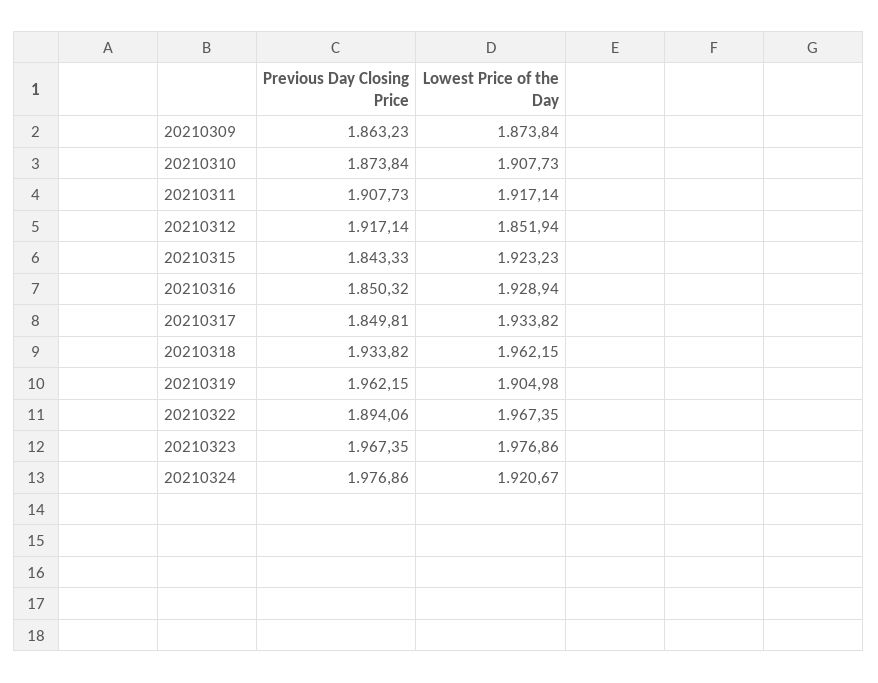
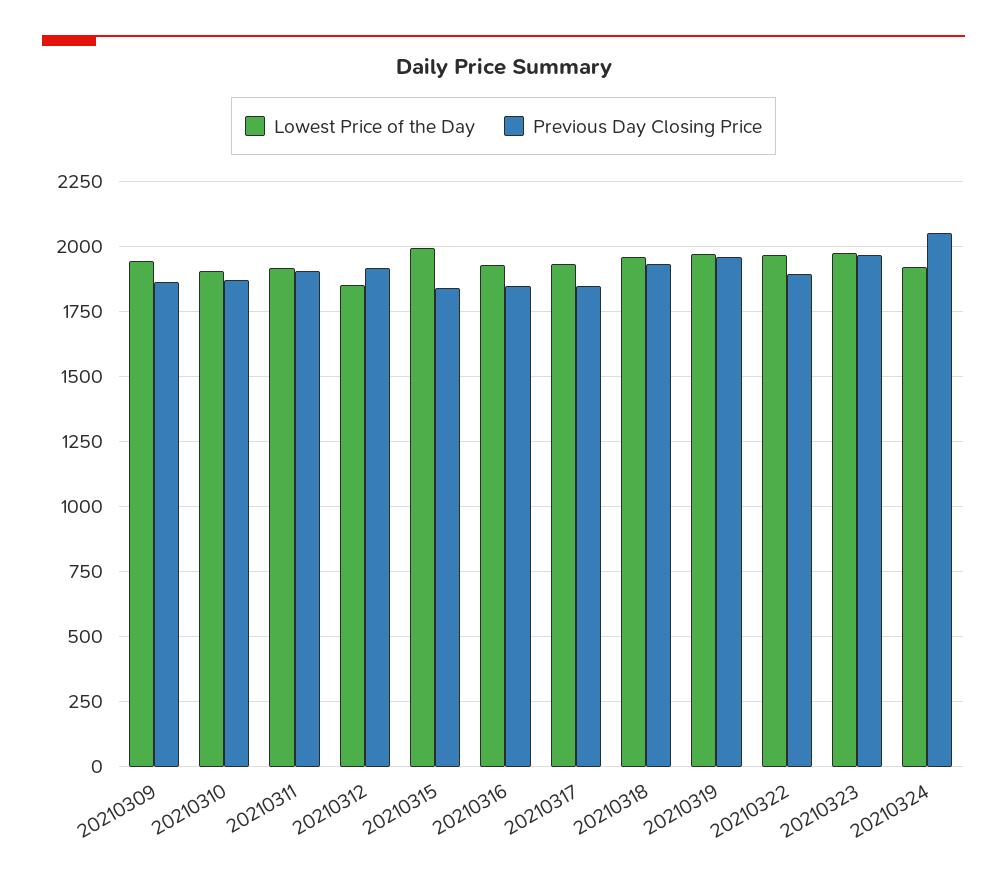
Lowest Price of the Day, 20210309: 1873.84 -> 1950
Lowest Price of the Day, 20210315: 1923.23 -> 2000
Lowest Price of the Day, 20210319: 1904.98 -> 1975
Previous Day Closing Price, 20210324: 1976.86 -> 2050

